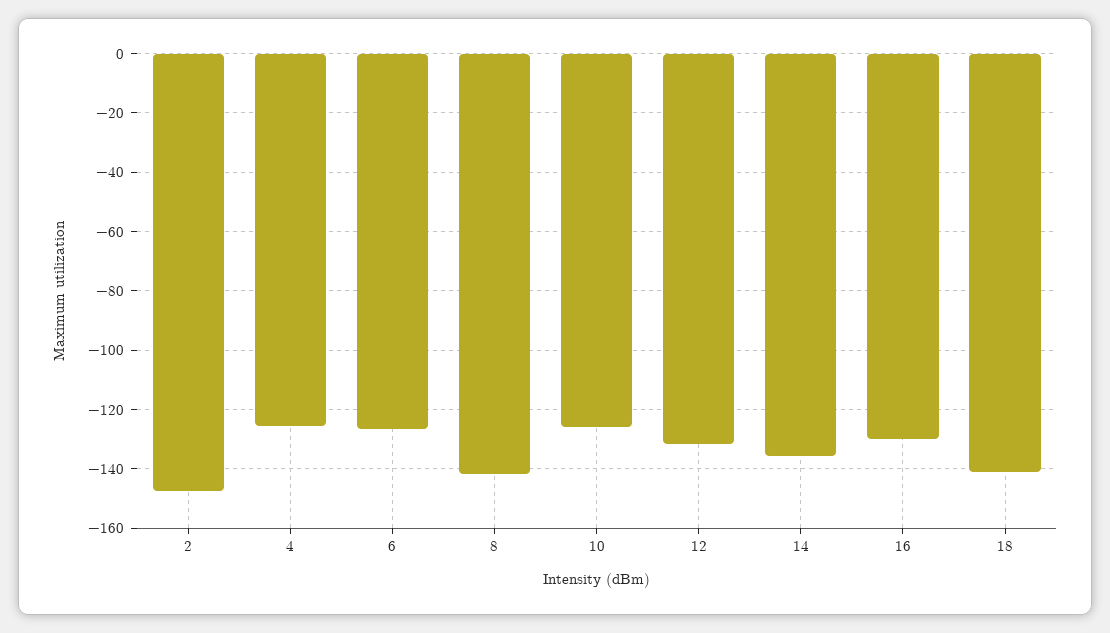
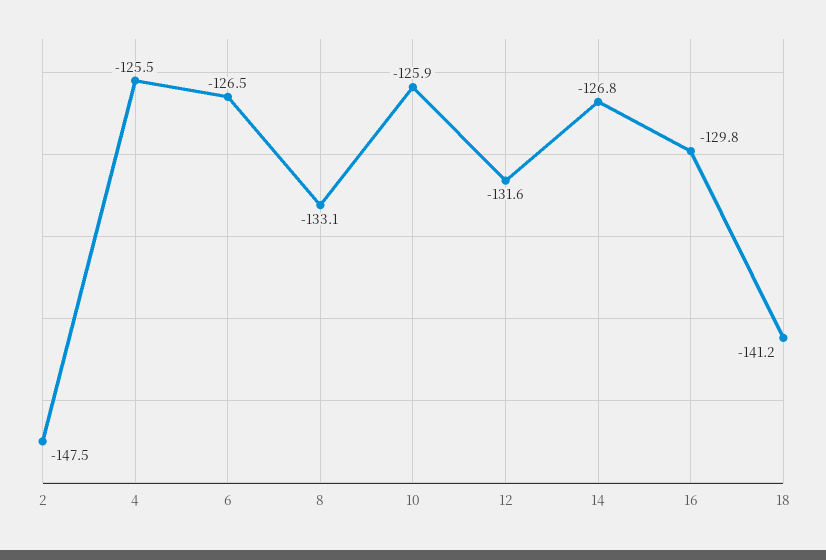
8: -142.5 -> -133.1
14: -135 -> -126.8

